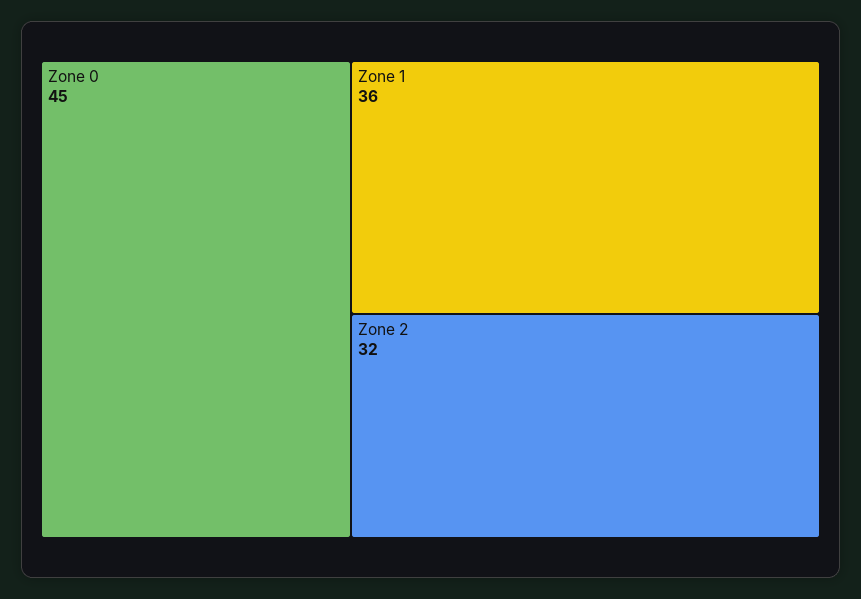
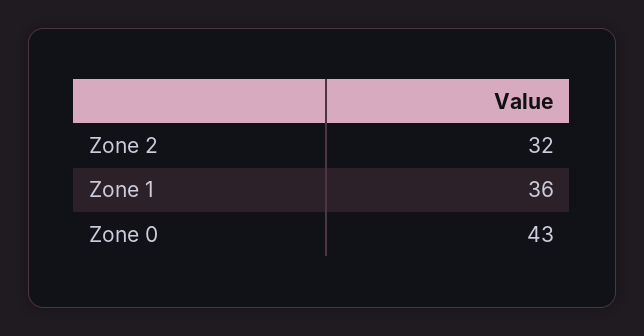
Zone 0: 45 -> 43

